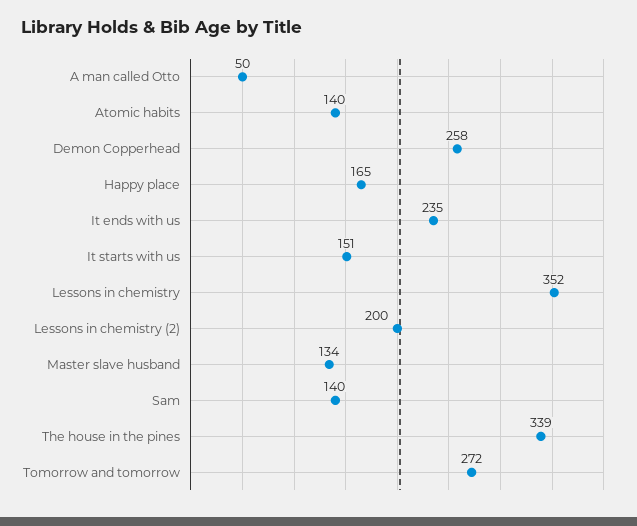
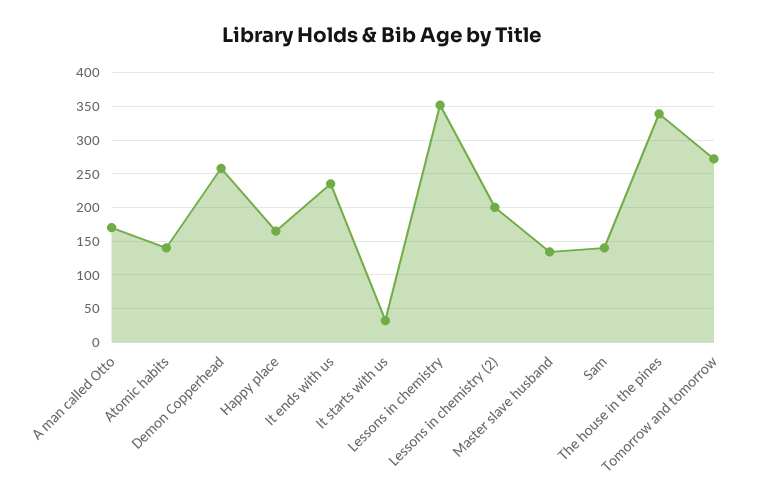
A man called Otto: 50 -> 170
It starts with us: 151 -> 30

